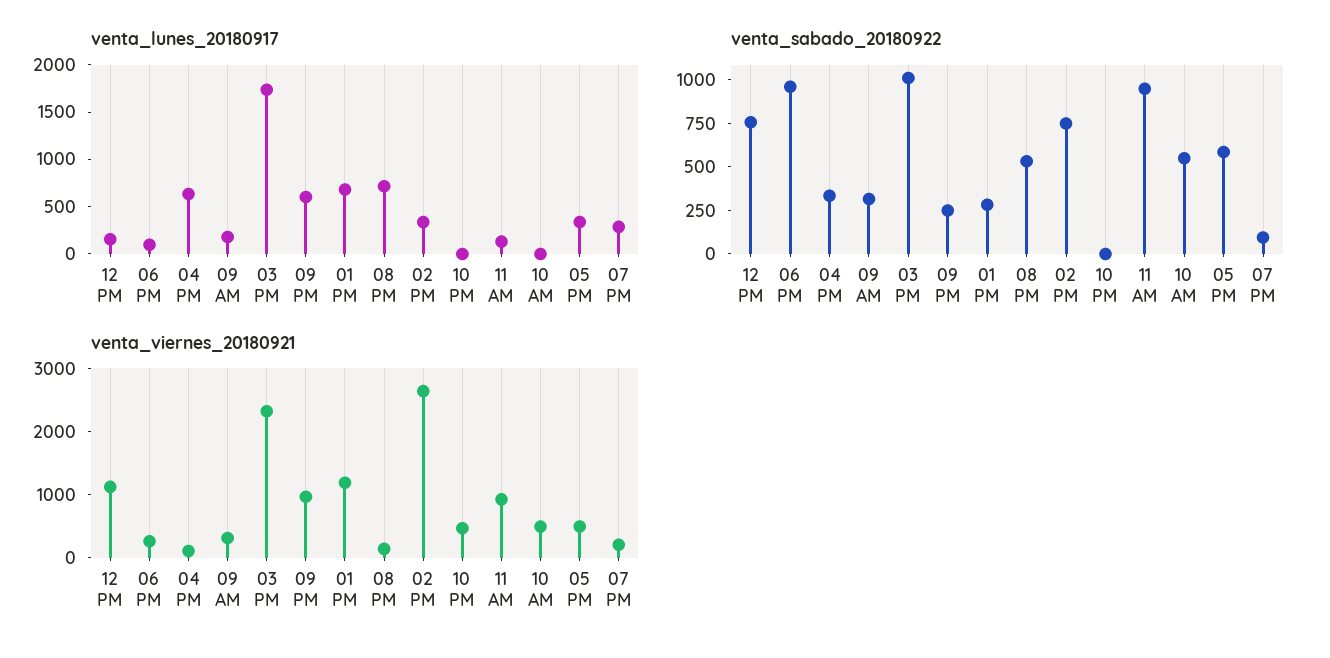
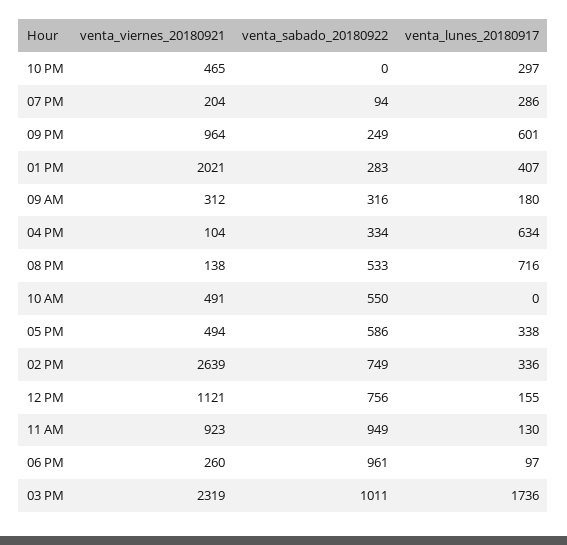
venta_lunes_20180917, 01 PM: 700 -> 407
venta_lunes_20180917, 10 PM: 0 -> 297
venta_viernes_20180921, 01 PM: 1200 -> 2021

